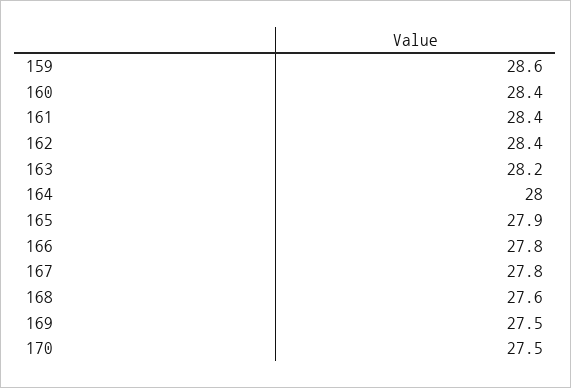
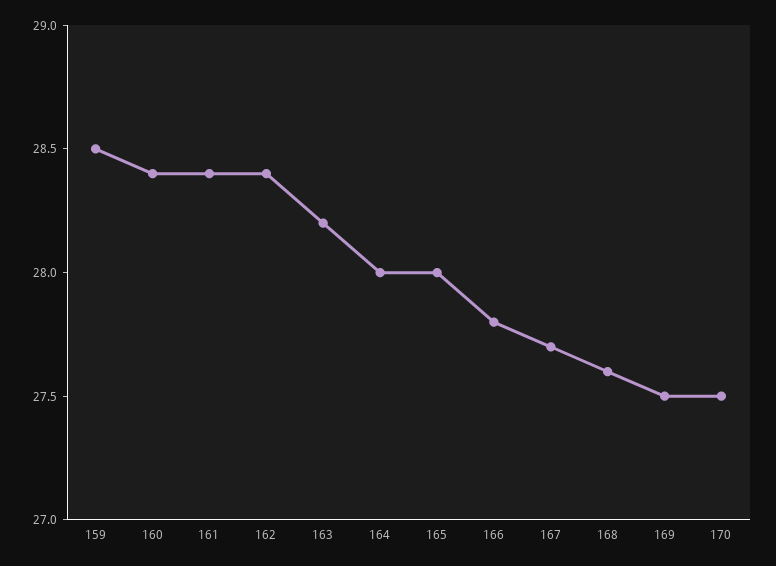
159: 28.6 -> 28.5
165: 27.9 -> 28
167: 27.8 -> 27.7

